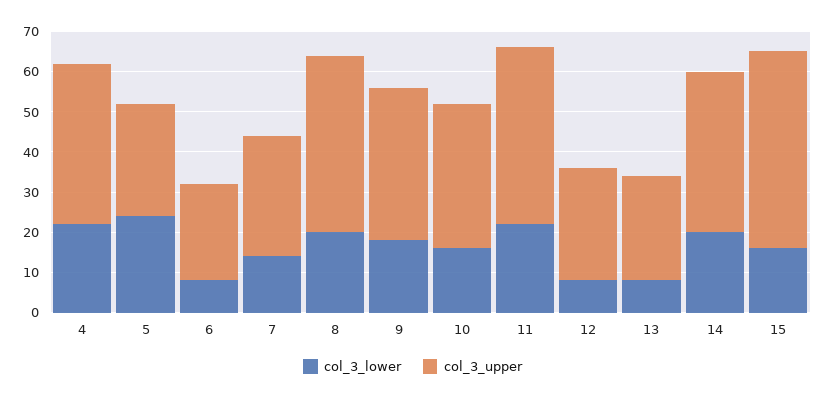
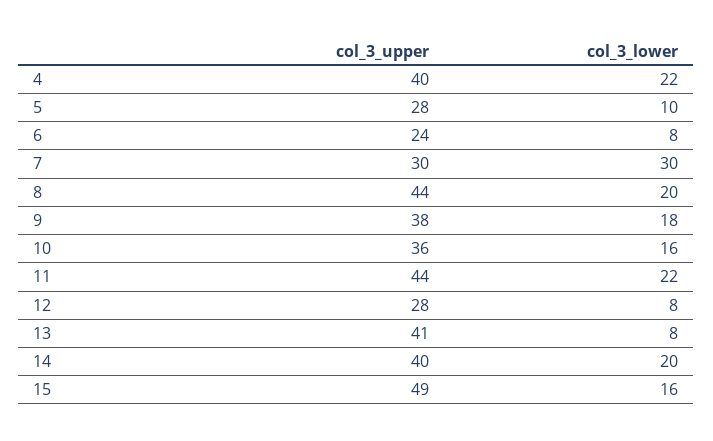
col_3_lower, 5: 25 -> 10
col_3_lower, 7: 15 -> 30
col_3_upper, 13: 25 -> 41

